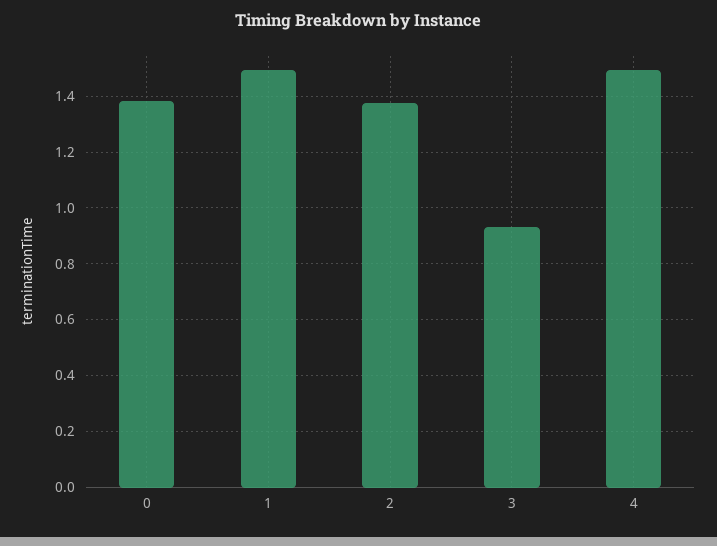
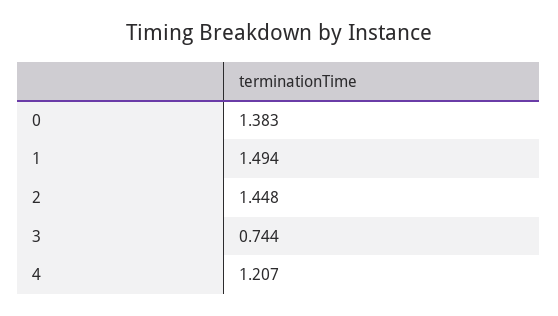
2: 1.375 -> 1.448
3: 0.925 -> 0.744
4: 1.5 -> 1.207

